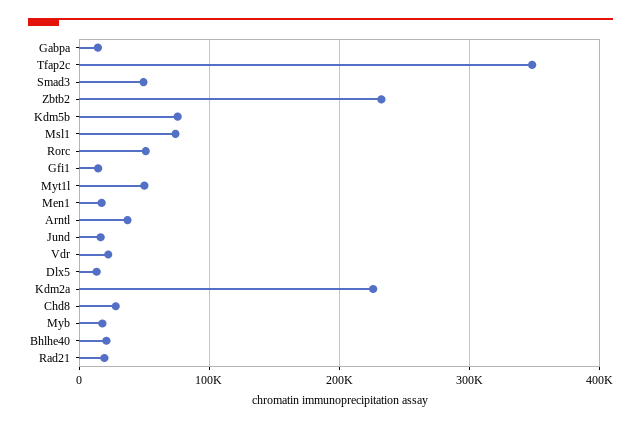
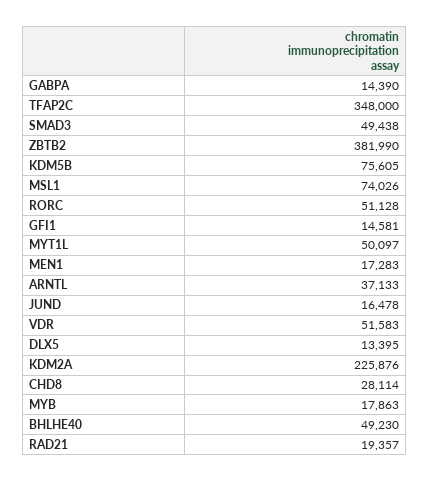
Zbtb2: 230000 -> 381990
Vdr: 20000 -> 51583
Bhlhe40: 20000 -> 49230

